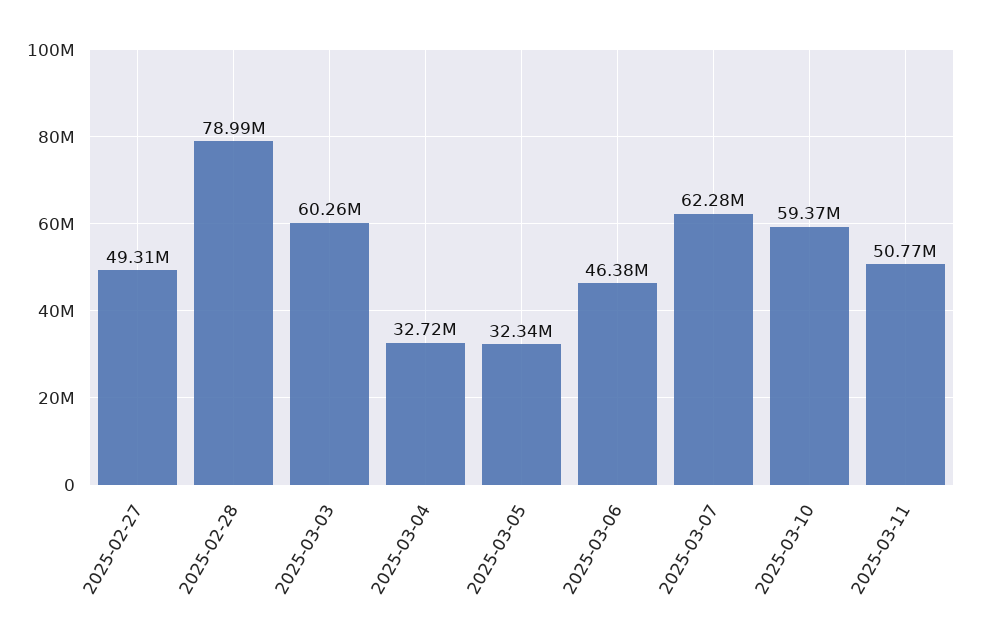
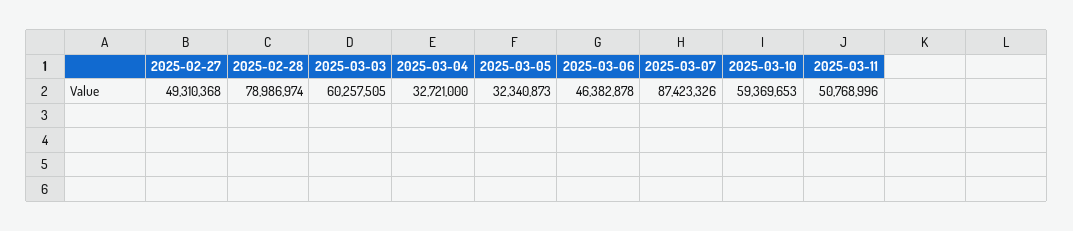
2025-03-07: 62280000 -> 87423326

